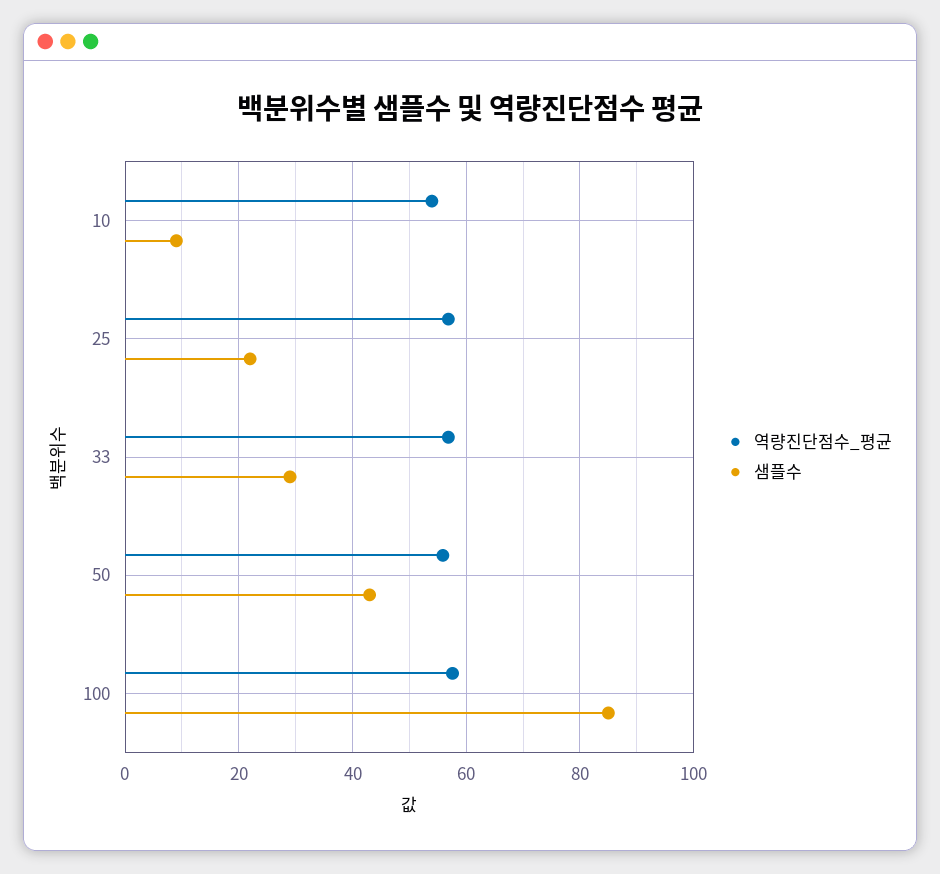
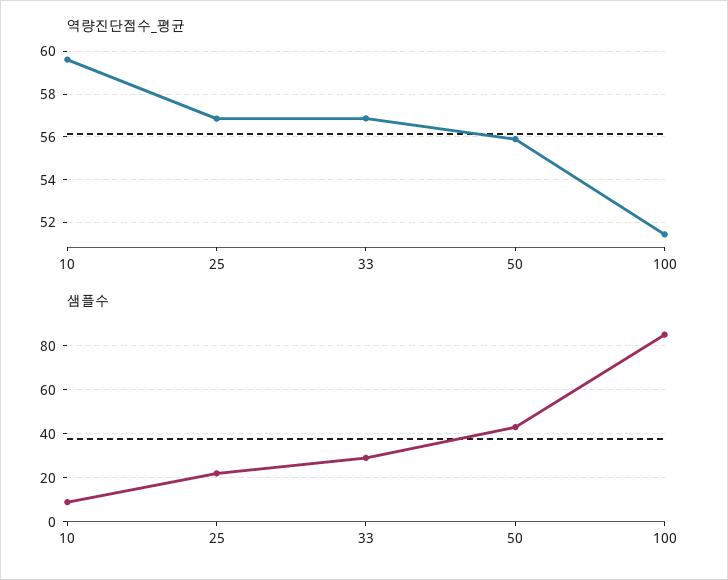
역량진단점수_평균, 10: 54 -> 59.5
역량진단점수_평균, 100: 58 -> 51.5

